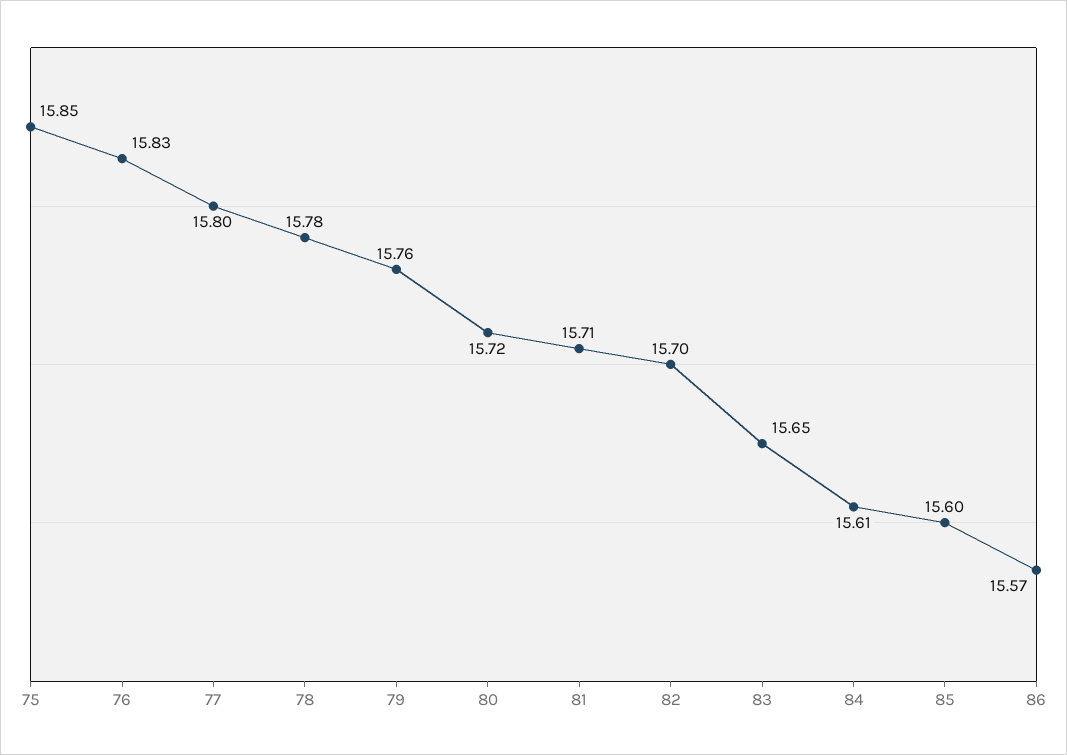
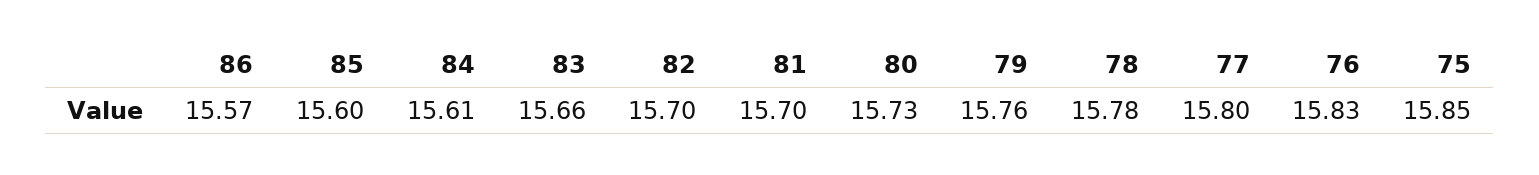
80: 15.72 -> 15.73
81: 15.71 -> 15.7
83: 15.65 -> 15.66

